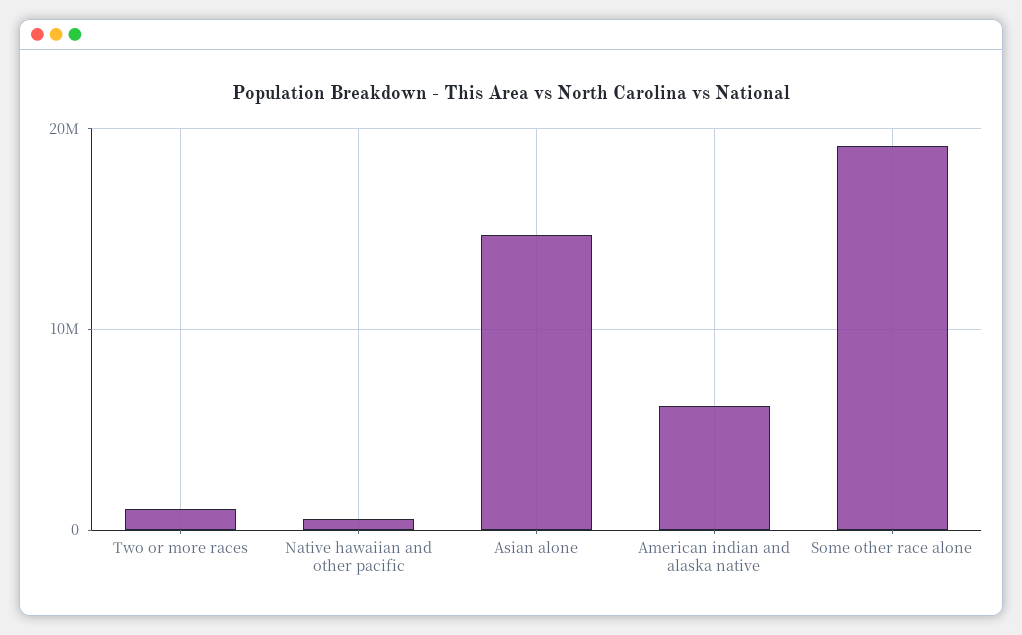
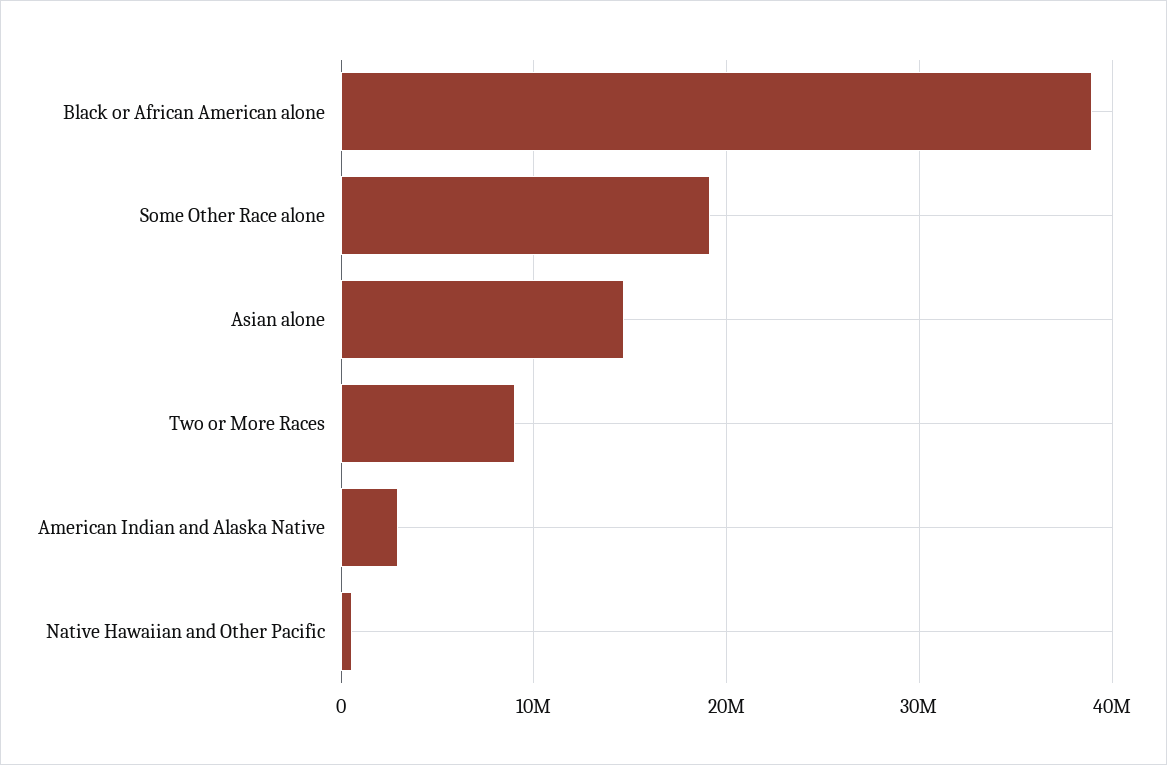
Two or more races: 1000000 -> 9000000
American indian and alaska native: 6000000 -> 3000000
Black or African American alone: none -> 39000000

